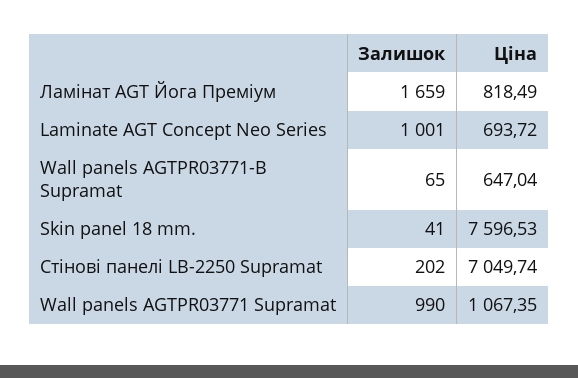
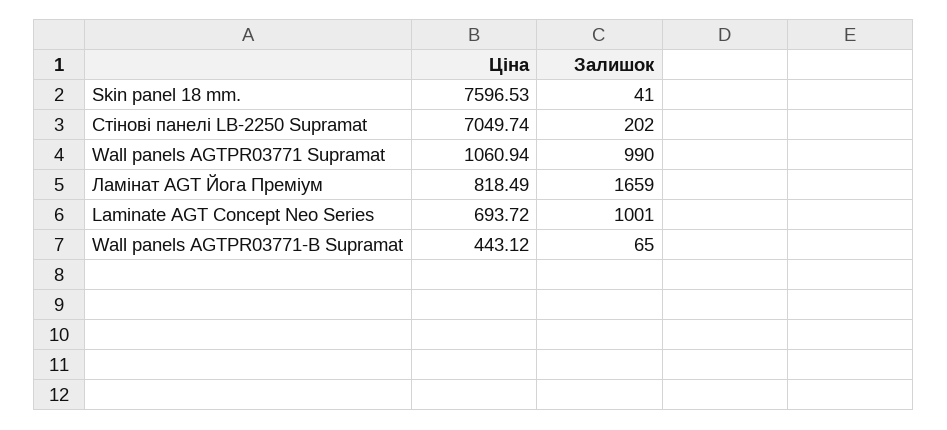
Ціна, Wall panels AGTPR03771-B Supramat: 647.04 -> 443.12
Ціна, Wall panels AGTPR03771 Supramat: 1067.35 -> 1060.94

